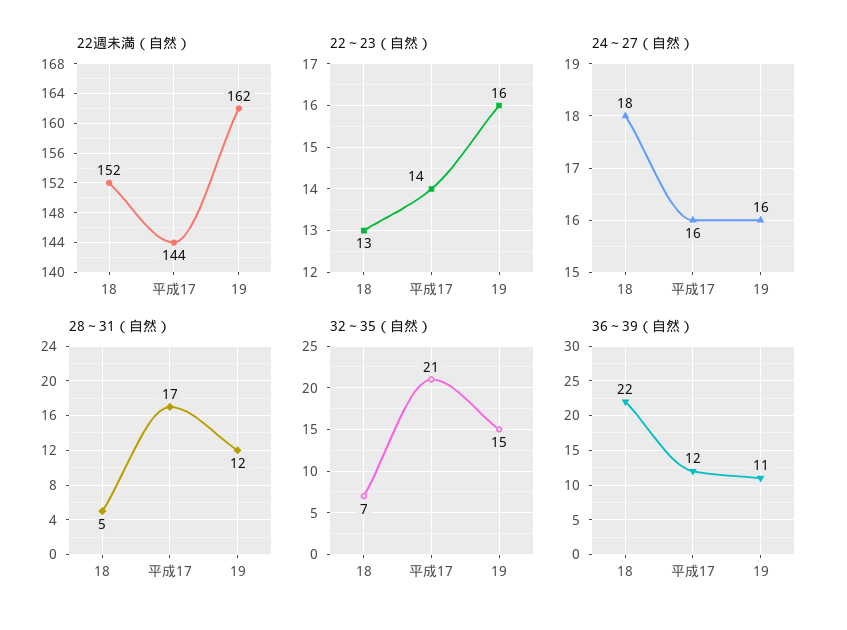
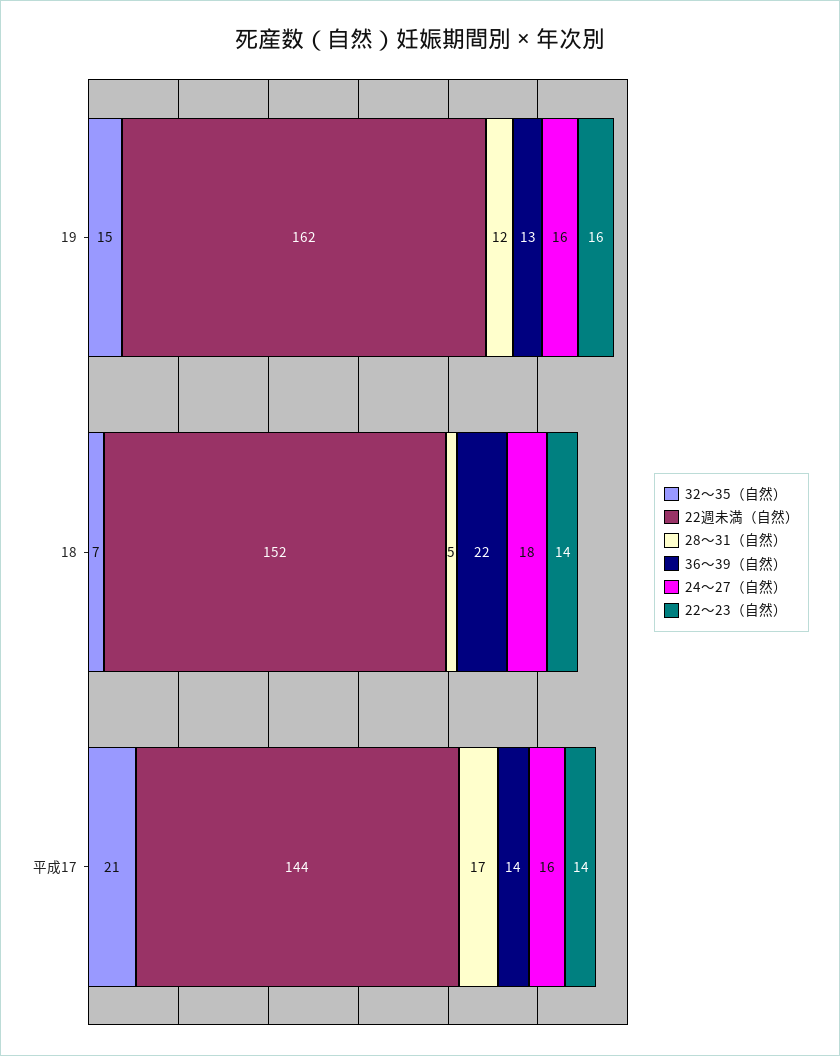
22～23（自然）, 18: 13 -> 14
36～39（自然）, 平成17: 12 -> 14
36～39（自然）, 19: 11 -> 13

